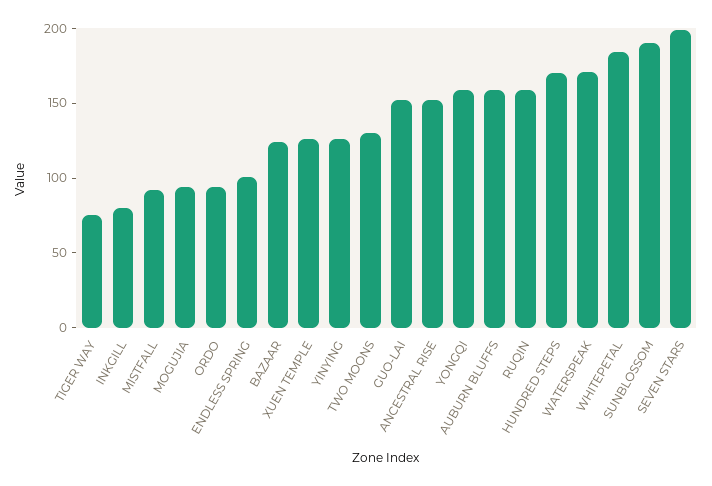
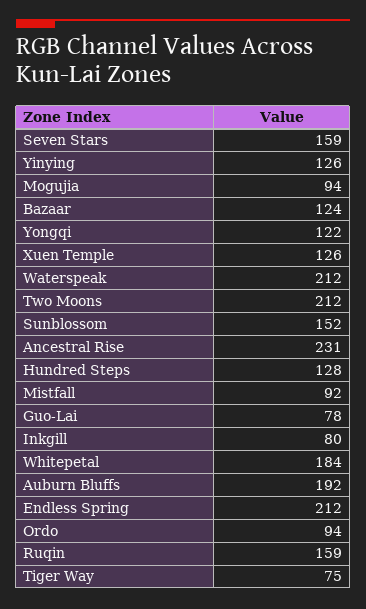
ENDLESS SPRING: 100 -> 212
TWO MOONS: 130 -> 212
GUO-LAI: 150 -> 78
ANCESTRAL RISE: 150 -> 231
YONGQI: 160 -> 122
AUBURN BLUFFS: 160 -> 192
HUNDRED STEPS: 170 -> 128
WATERSPEAK: 170 -> 212
SUNBLOSSOM: 190 -> 152
SEVEN STARS: 200 -> 159

